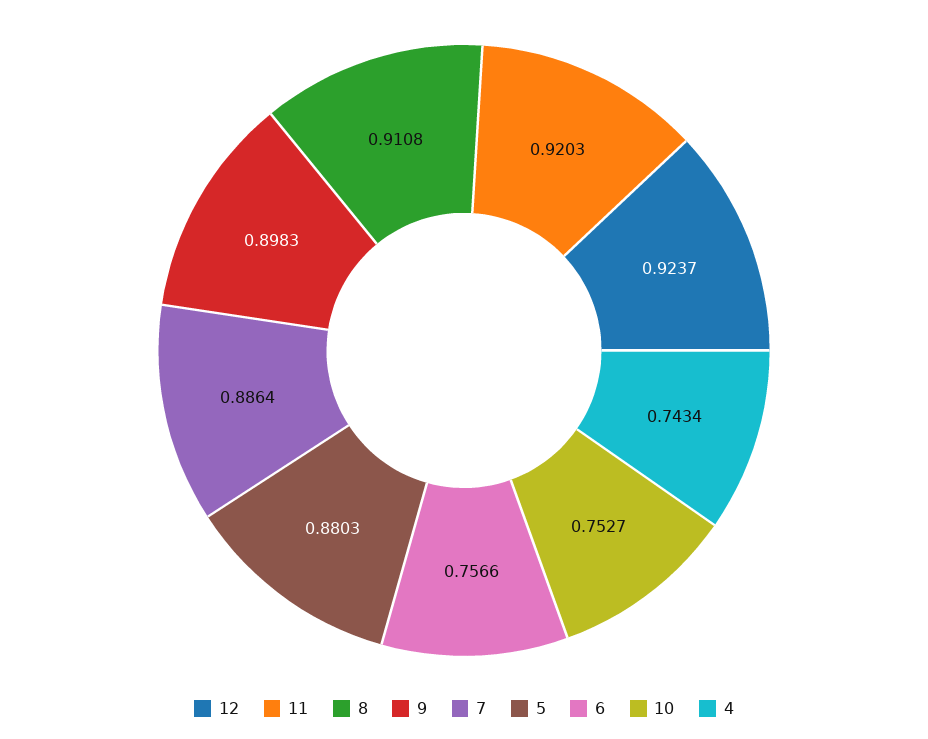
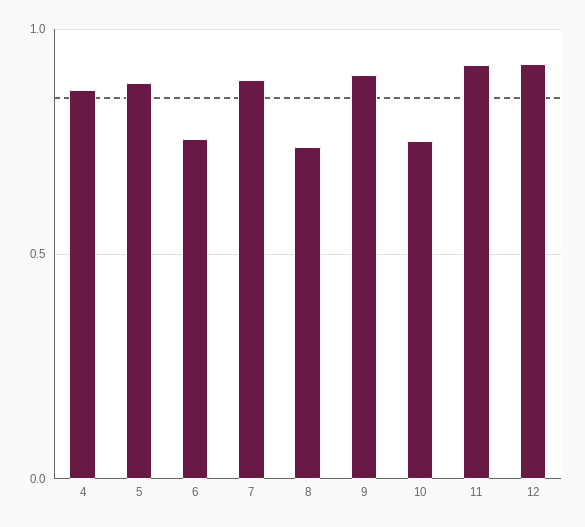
8: 0.9108 -> 0.75
4: 0.7434 -> 0.85

